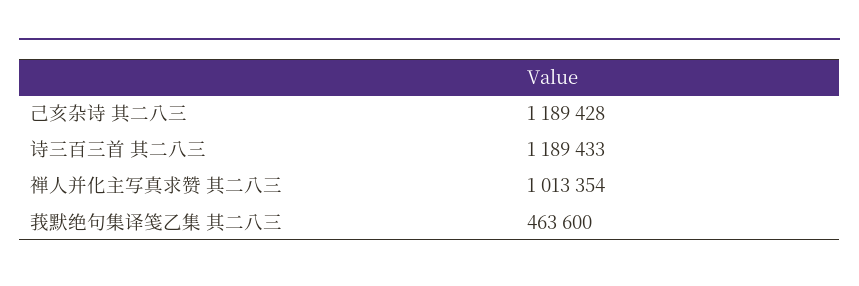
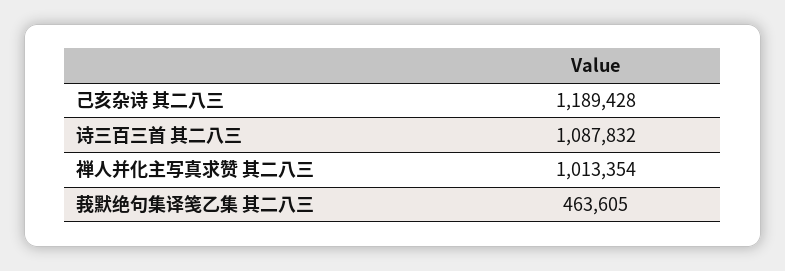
诗三百三首 其二八三: 1189433 -> 1087832
莪默绝句集译笺乙集 其二八三: 463600 -> 463605

